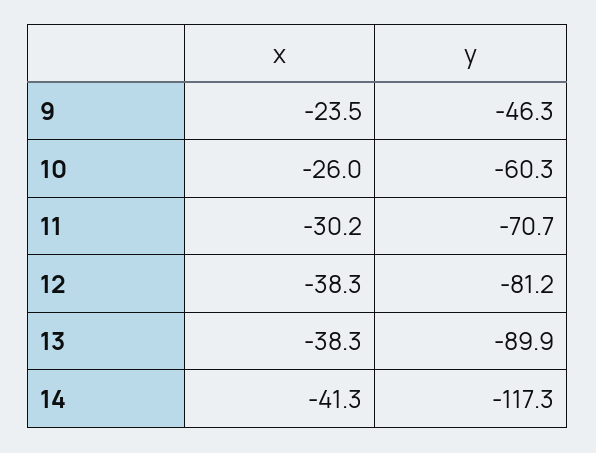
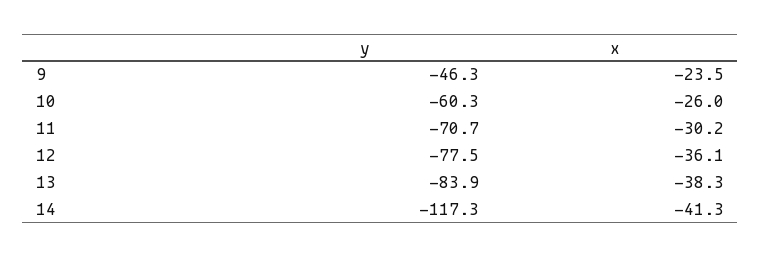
x, 12: -38.3 -> -36.1
y, 12: -81.2 -> -77.5
y, 13: -89.9 -> -83.9

